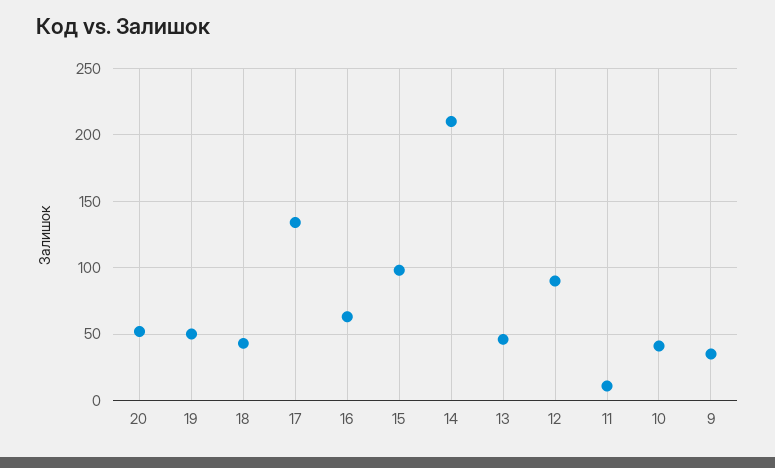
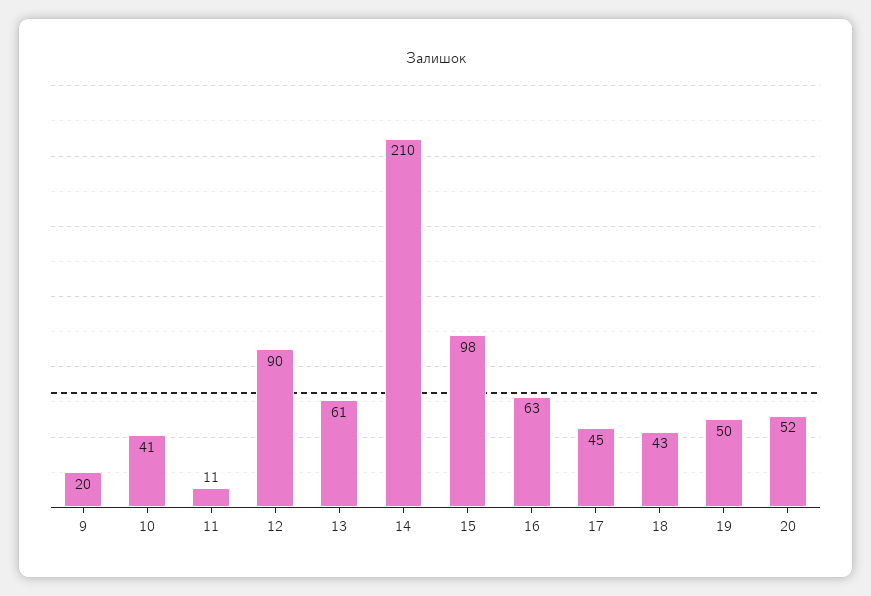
17: 135 -> 45
13: 45 -> 61
9: 35 -> 20

